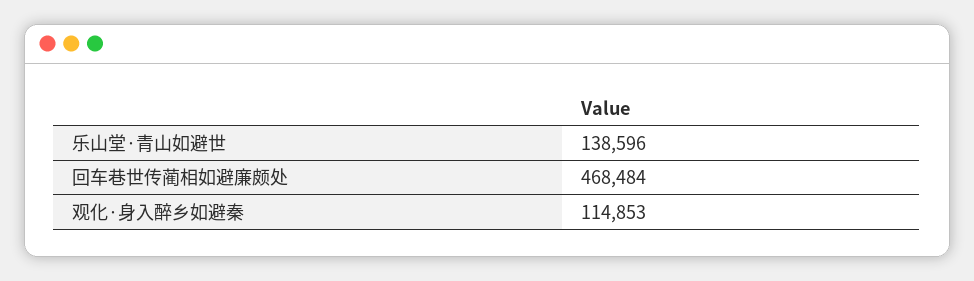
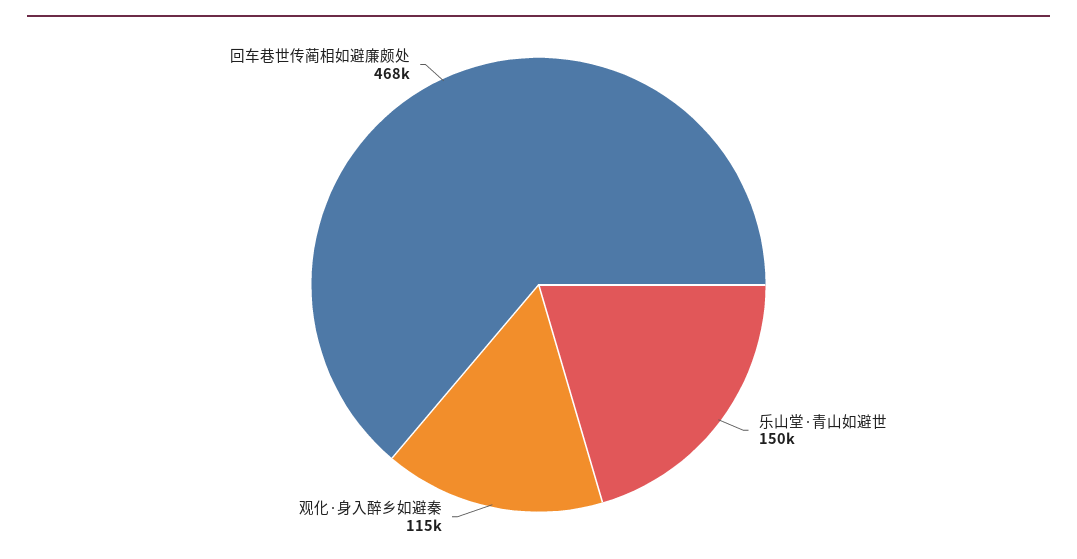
乐山堂·青山如避世: 138596 -> 150000

